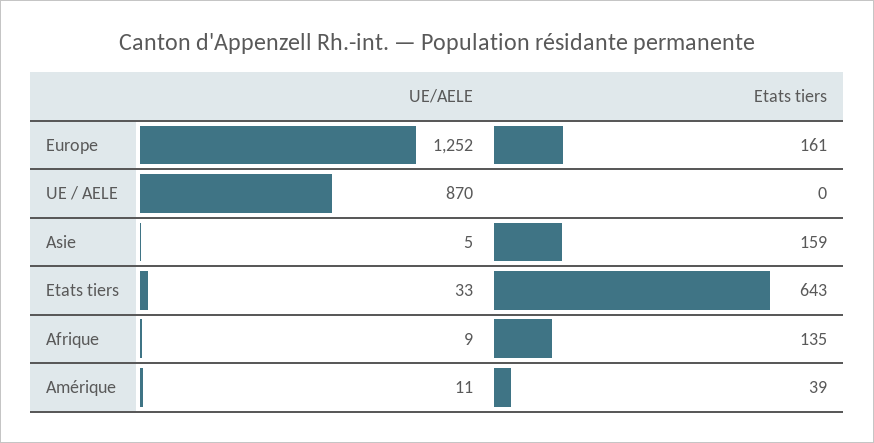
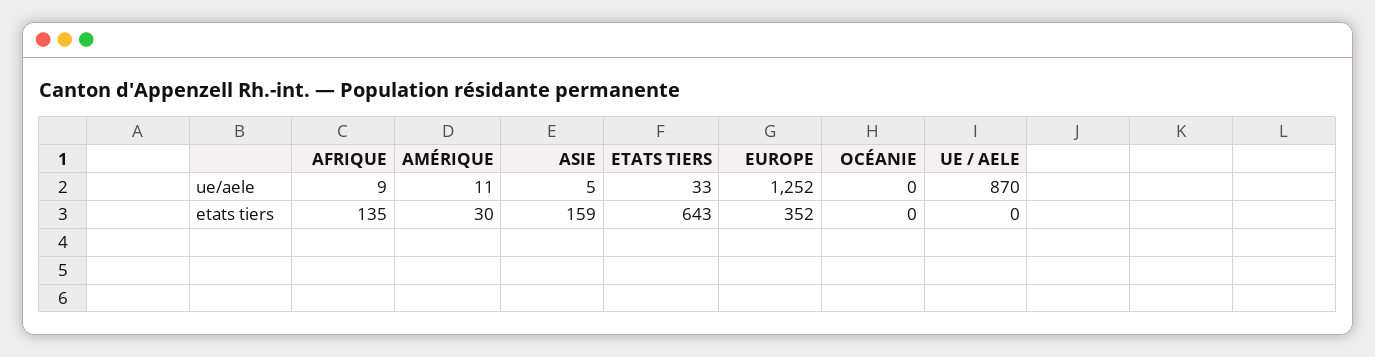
Etats tiers, Europe: 161 -> 352
Etats tiers, Amérique: 39 -> 30
UE/AELE, OCÉANIE: none -> 0
Etats tiers, OCÉANIE: none -> 0

